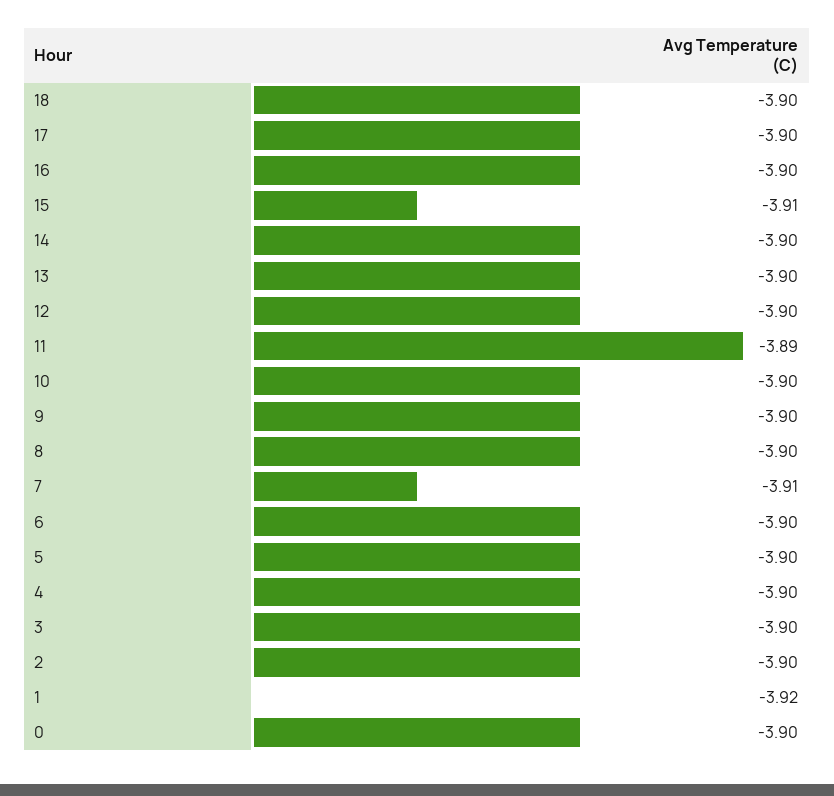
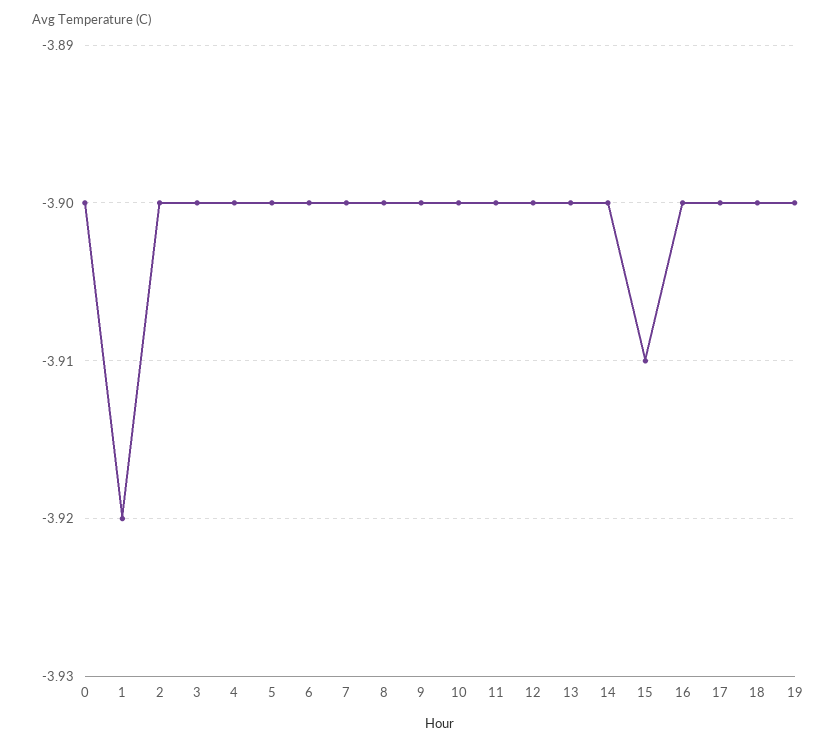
11: -3.89 -> -3.9
7: -3.91 -> -3.9
19: none -> -3.9

